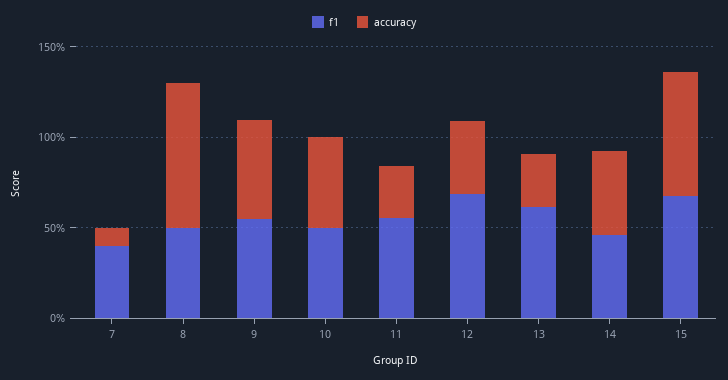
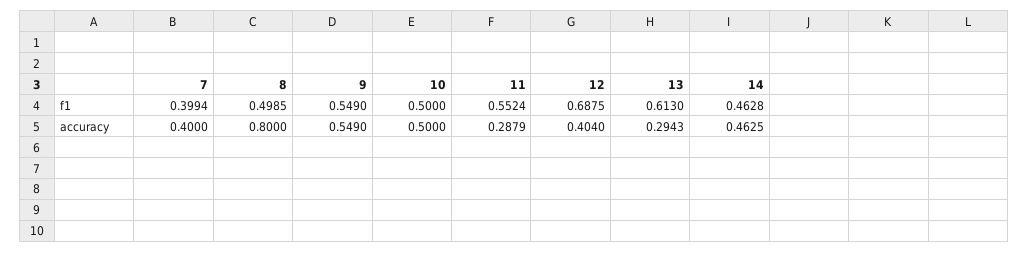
accuracy, 7: 0.1 -> 0.4
f1, 15: 0.7 -> none
accuracy, 15: 0.7 -> none

